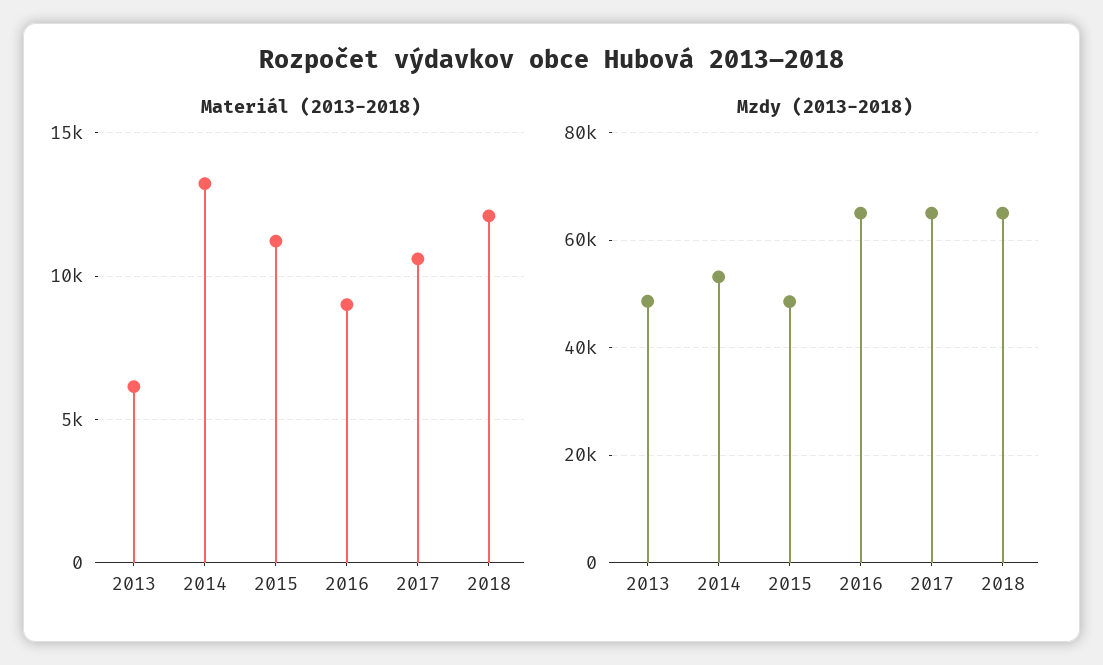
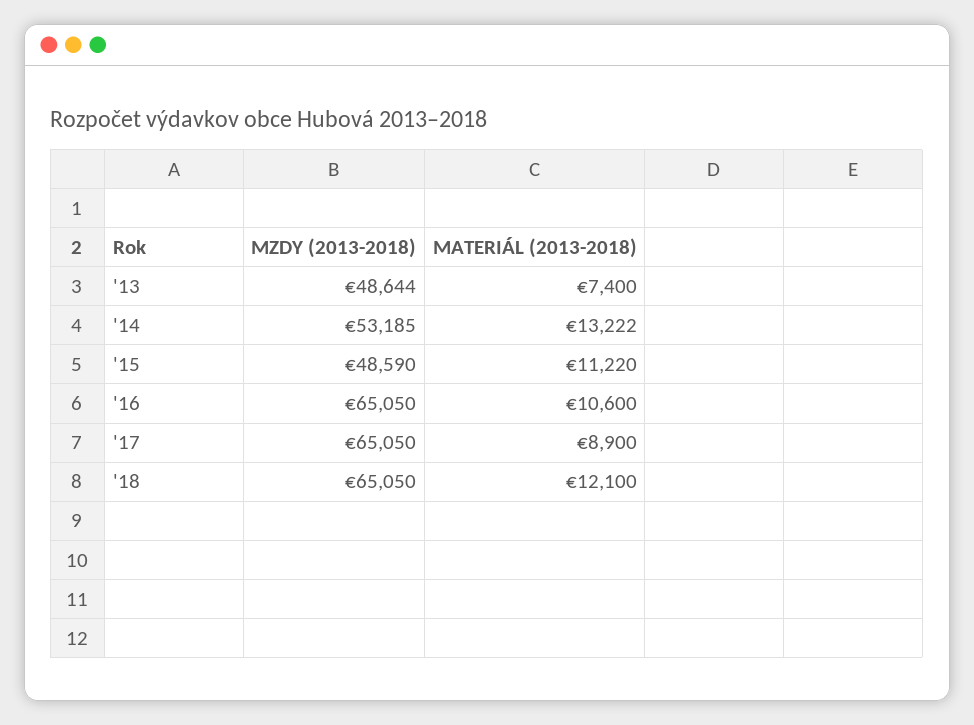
Materiál (2013-2018), 2013: 6000 -> 7400
Materiál (2013-2018), 2016: 9000 -> 10600
Materiál (2013-2018), 2017: 10500 -> 8900

